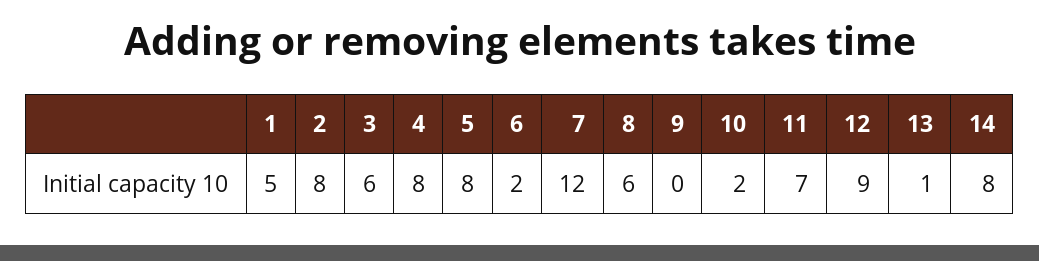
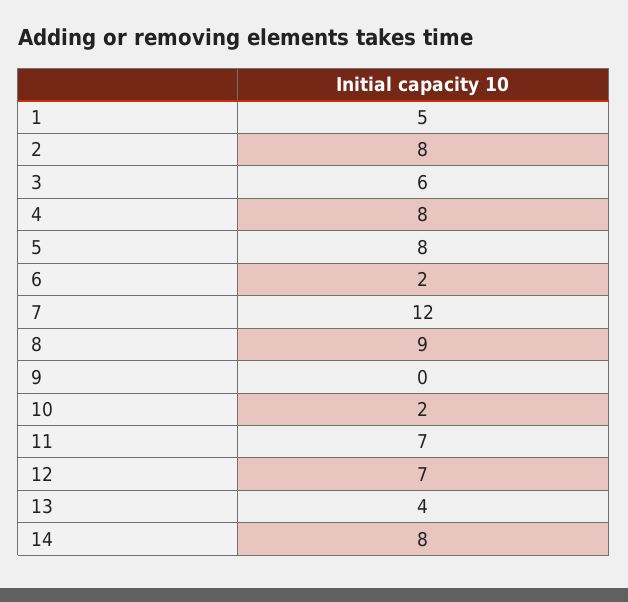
8: 6 -> 9
12: 9 -> 7
13: 1 -> 4

